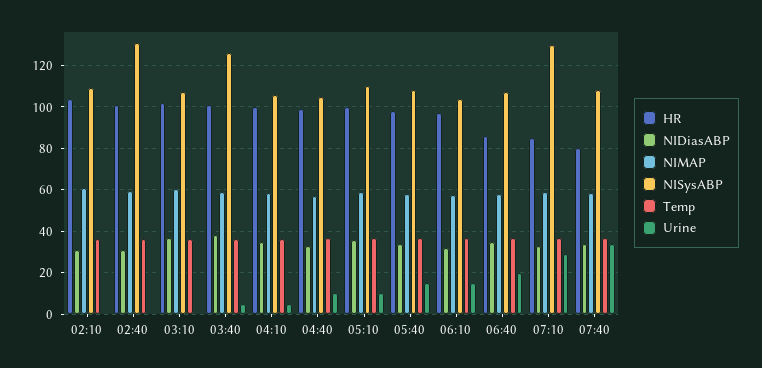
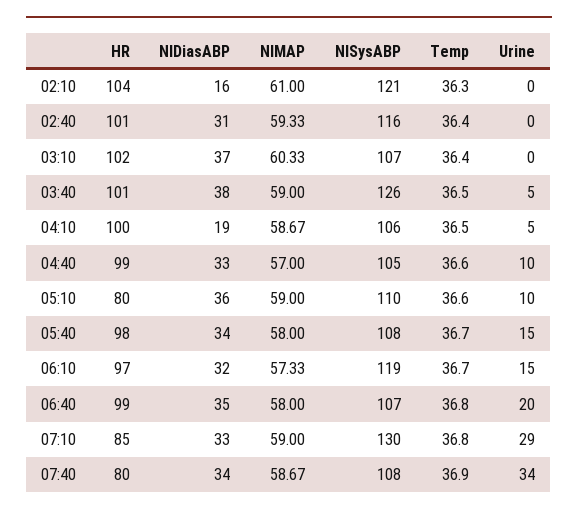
NIDiasABP, 02:10: 30 -> 16
NISysABP, 02:10: 110 -> 121
NISysABP, 02:40: 130 -> 116
NIDiasABP, 04:10: 35 -> 19
HR, 05:10: 100 -> 80
NISysABP, 06:10: 105 -> 119
HR, 06:40: 85 -> 99

